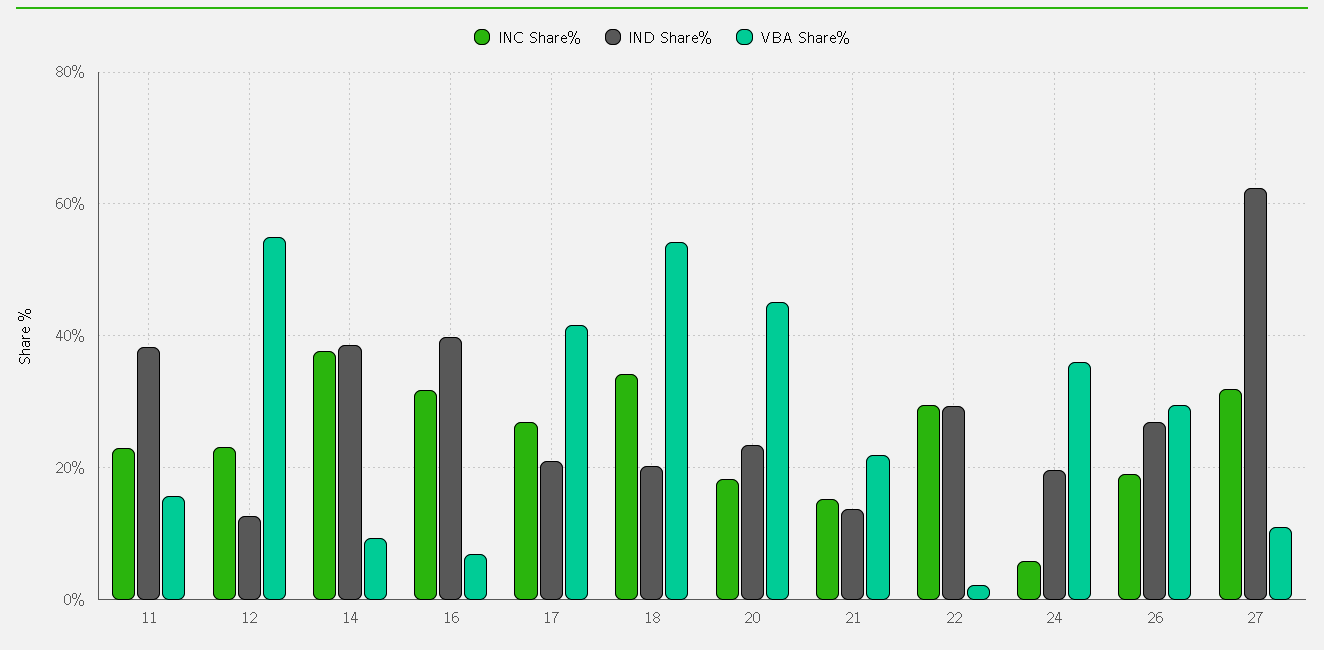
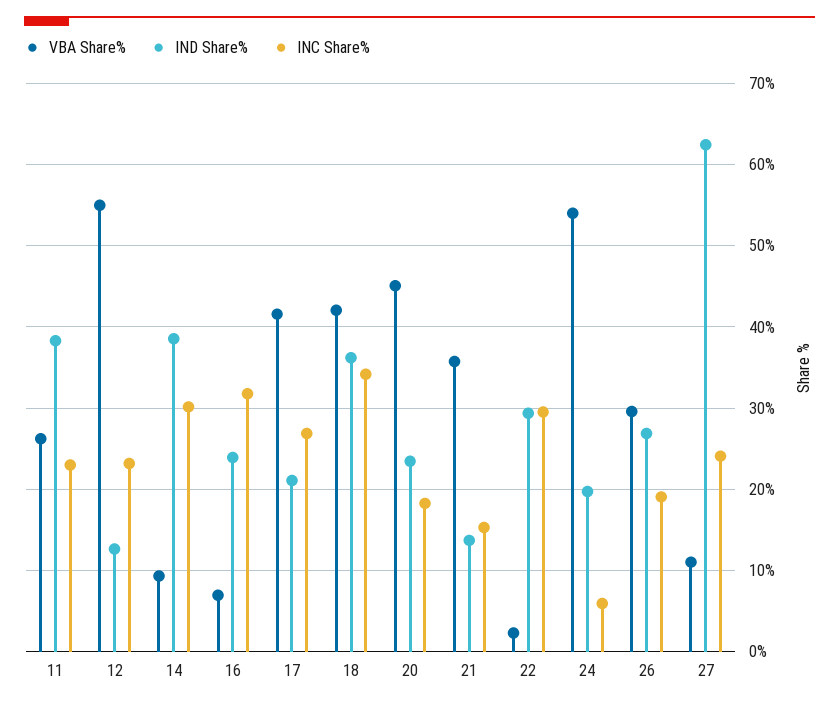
VBA Share%, 11: 16 -> 26
INC Share%, 14: 38 -> 30
IND Share%, 16: 40 -> 24
IND Share%, 18: 20 -> 36
VBA Share%, 18: 54 -> 42
VBA Share%, 21: 22 -> 36
VBA Share%, 24: 36 -> 54
INC Share%, 27: 32 -> 24

